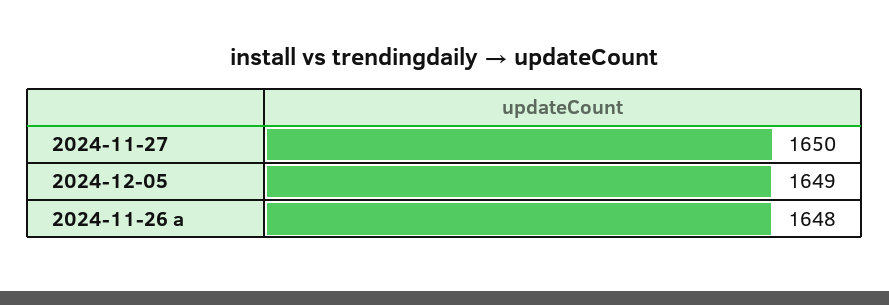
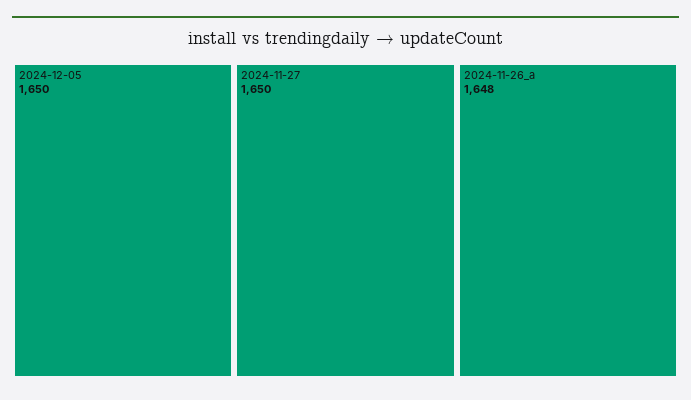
2024-12-05: 1649 -> 1650

